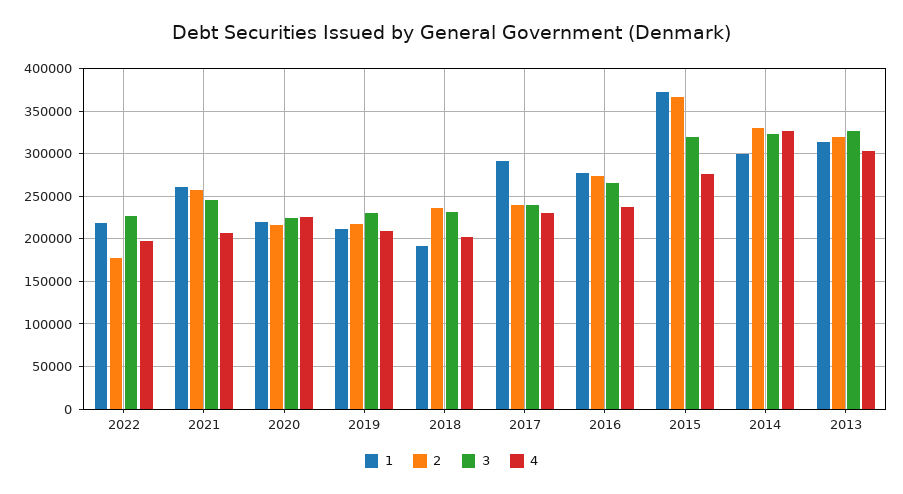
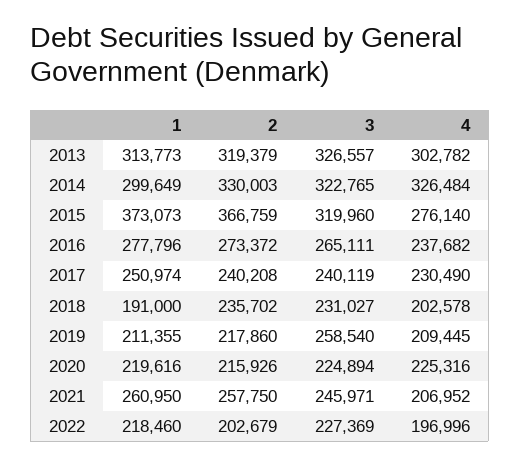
2, 2022: 180000 -> 202679
3, 2019: 230000 -> 258540
1, 2017: 290000 -> 250974

